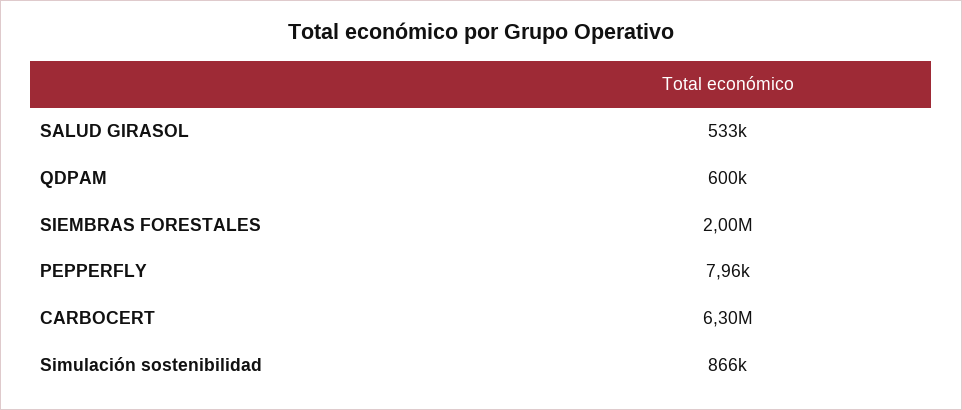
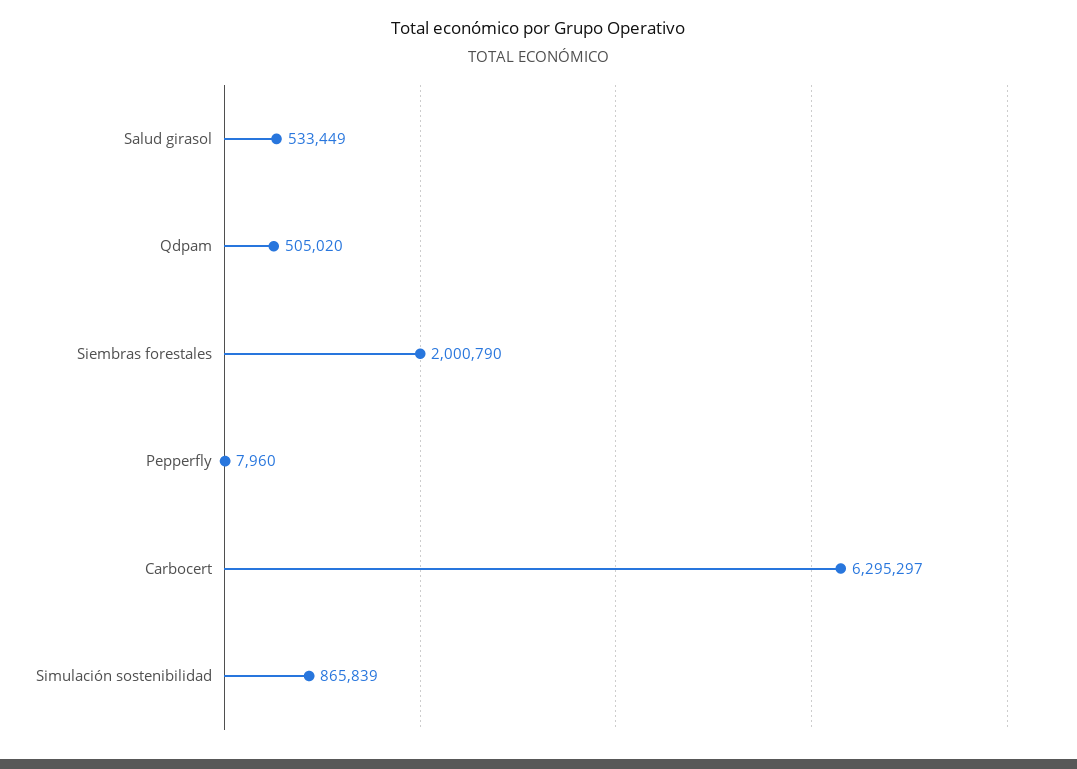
QDPAM: 600000 -> 505020

